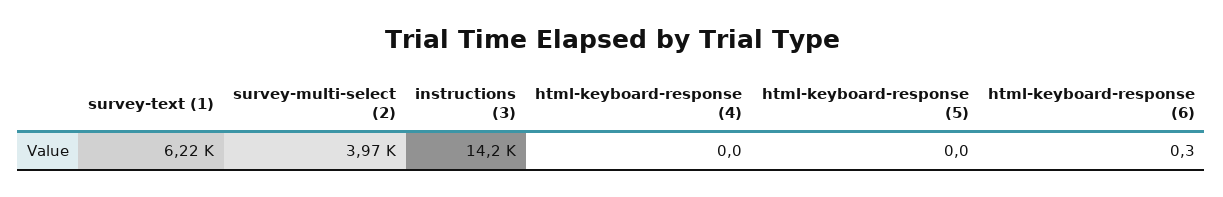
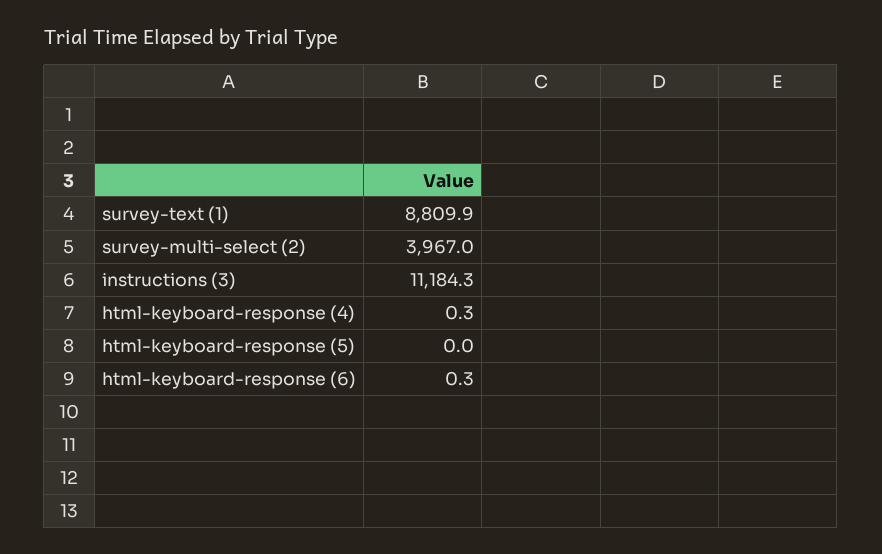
survey-text (1): 6220 -> 8809.9
instructions (3): 14200 -> 11184.3
html-keyboard-response (4): 0 -> 0.3

